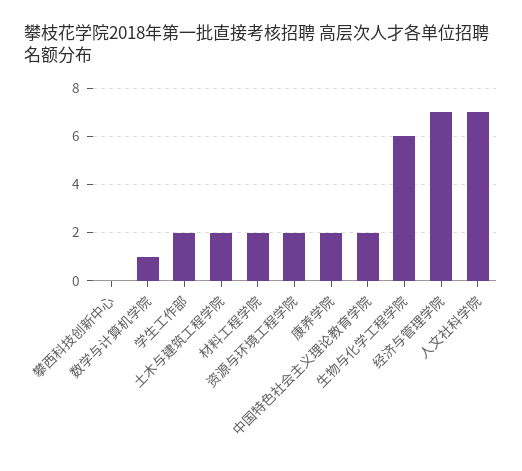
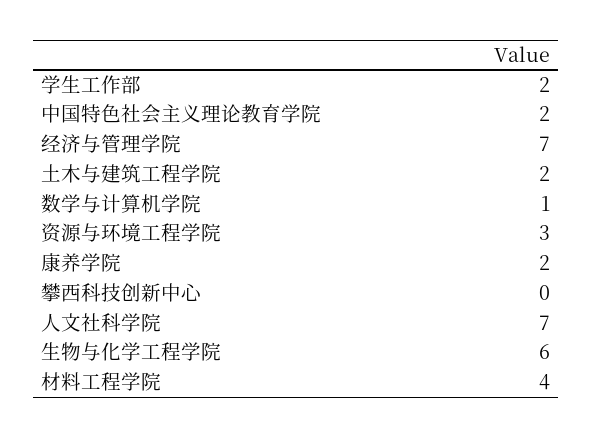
材料工程学院: 2 -> 4
资源与环境工程学院: 2 -> 3

